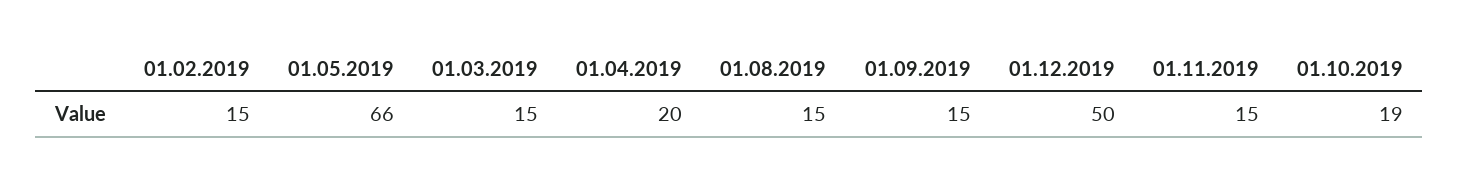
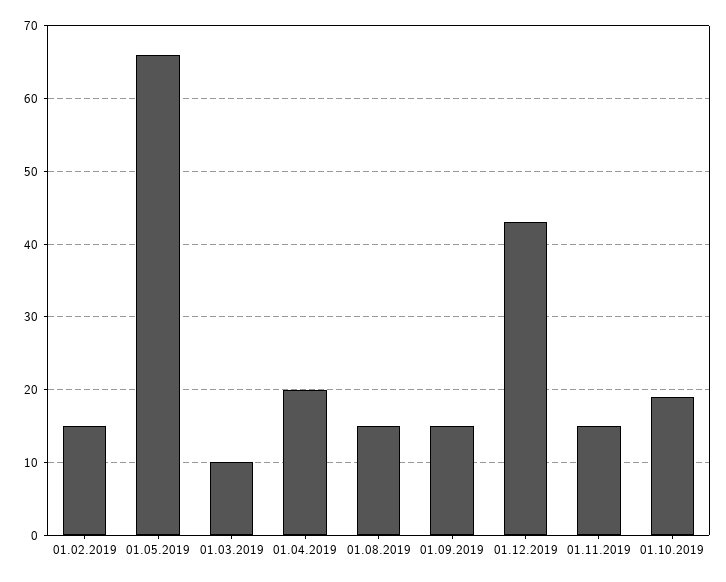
01.03.2019: 15 -> 10
01.12.2019: 50 -> 43

